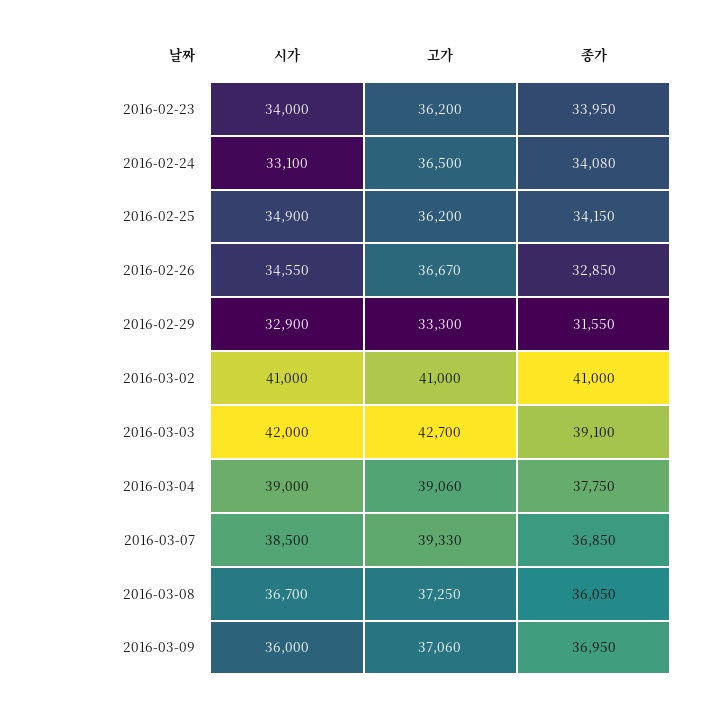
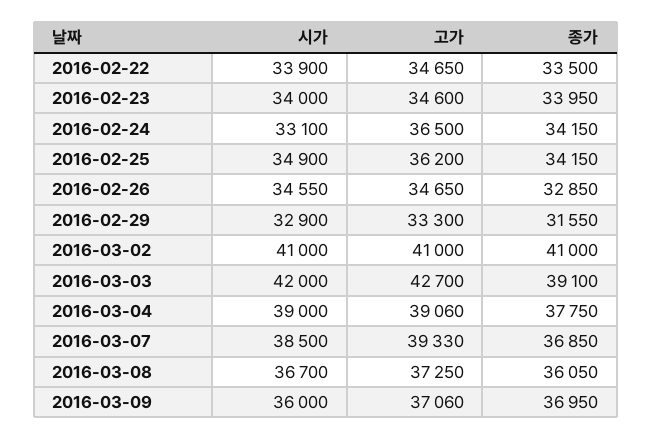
고가, 2016-02-23: 36200 -> 34600
종가, 2016-02-24: 34080 -> 34150
고가, 2016-02-26: 36670 -> 34650
시가, 2016-02-22: none -> 33900
고가, 2016-02-22: none -> 34650
종가, 2016-02-22: none -> 33500

